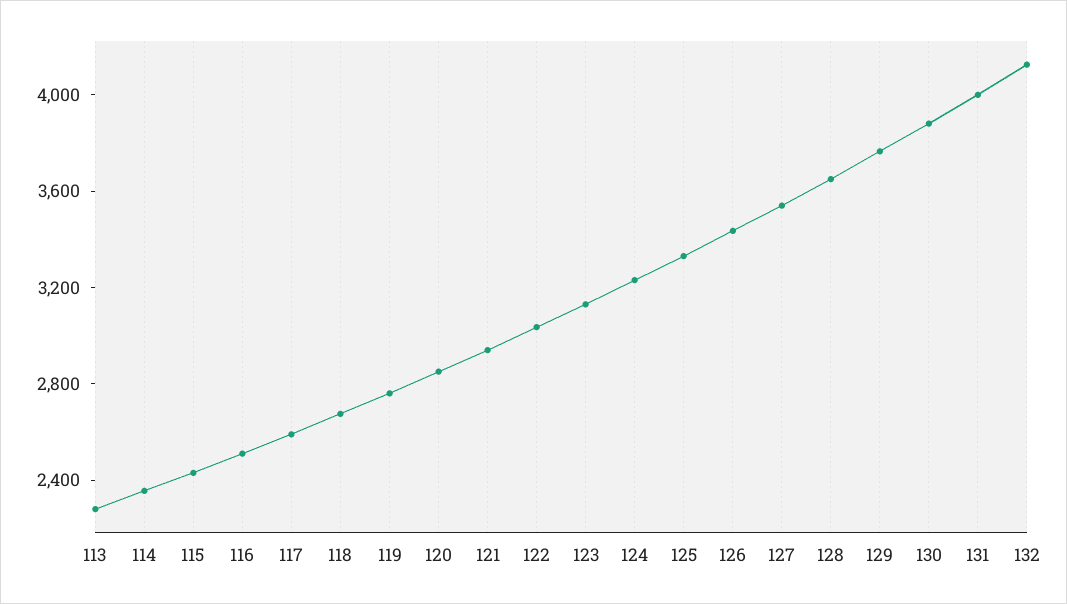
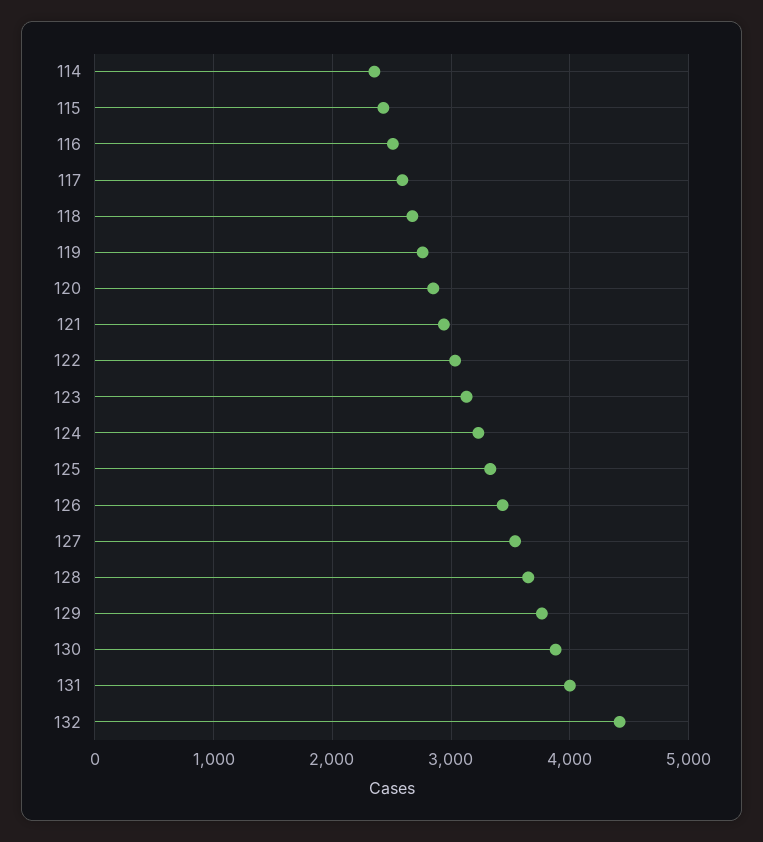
113: 2300 -> none
132: 4100 -> 4400

